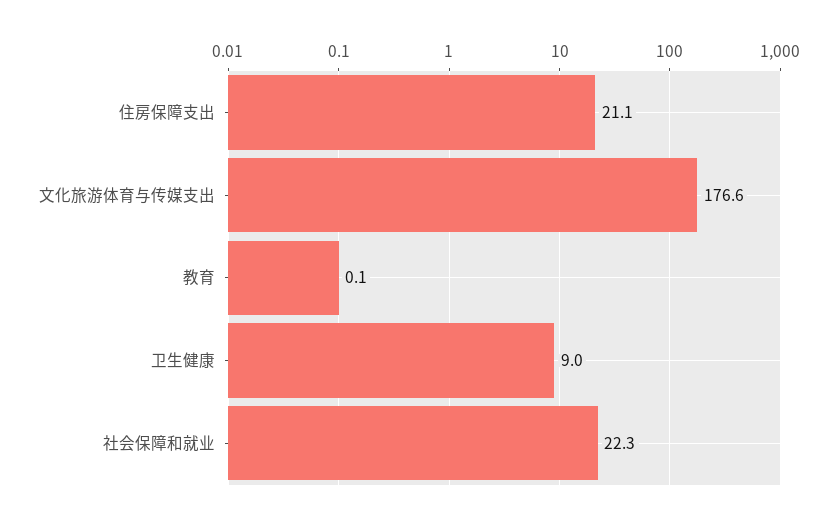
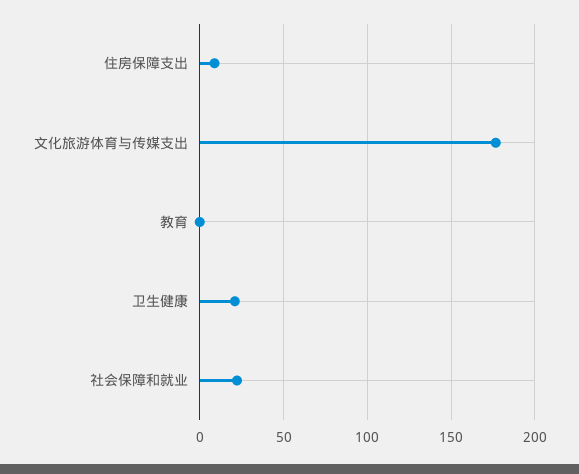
住房保障支出: 21.1 -> 10
卫生健康: 9 -> 20

